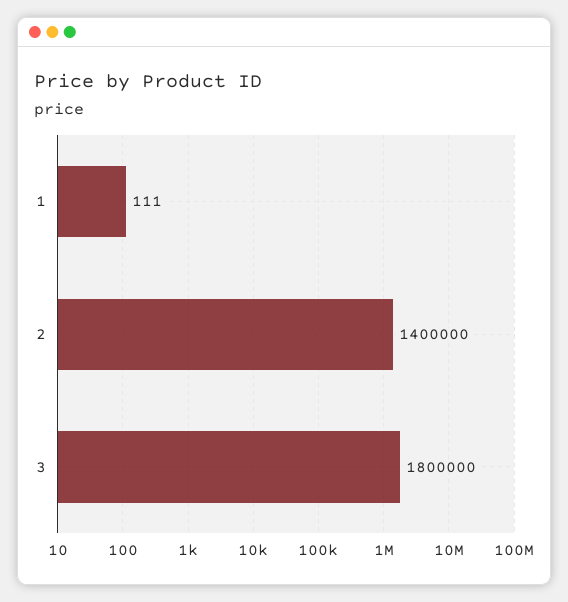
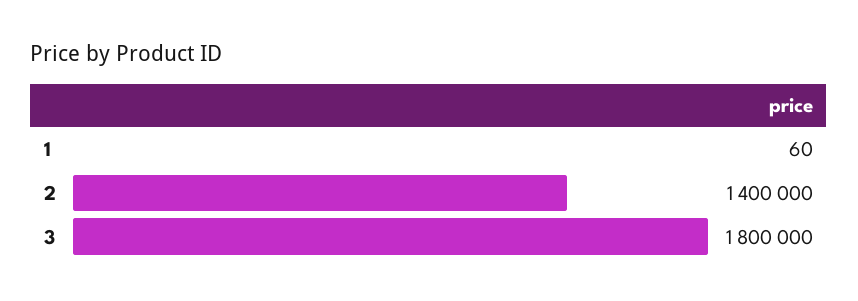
1: 111 -> 60

